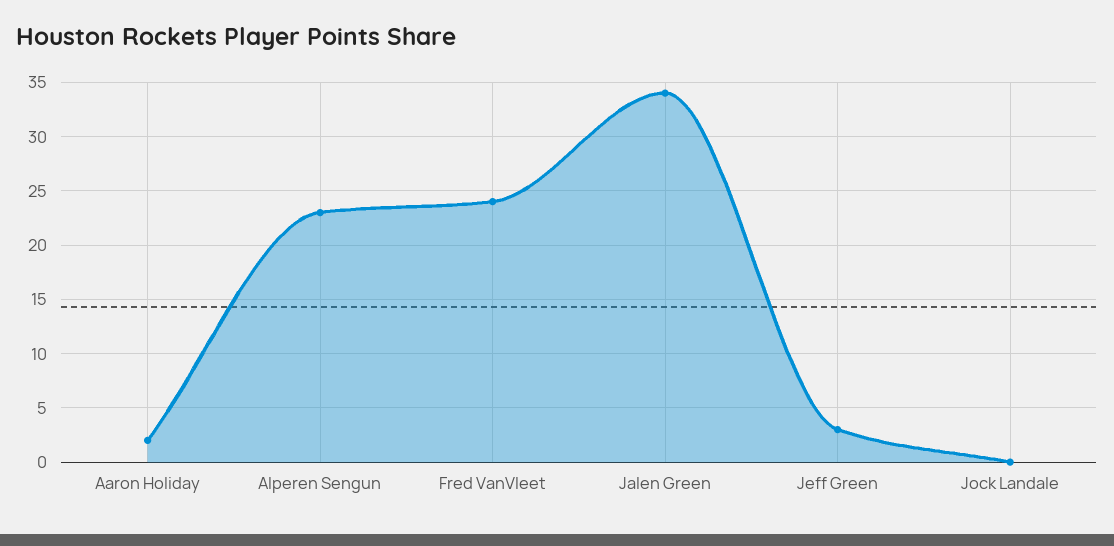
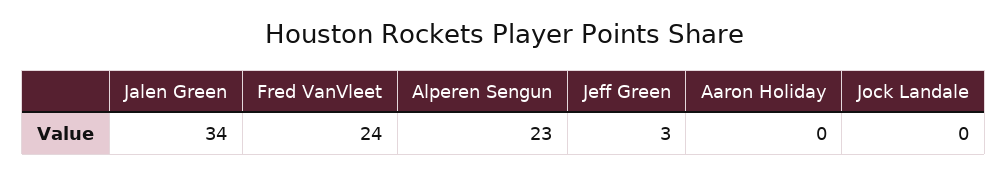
Aaron Holiday: 2 -> 0

